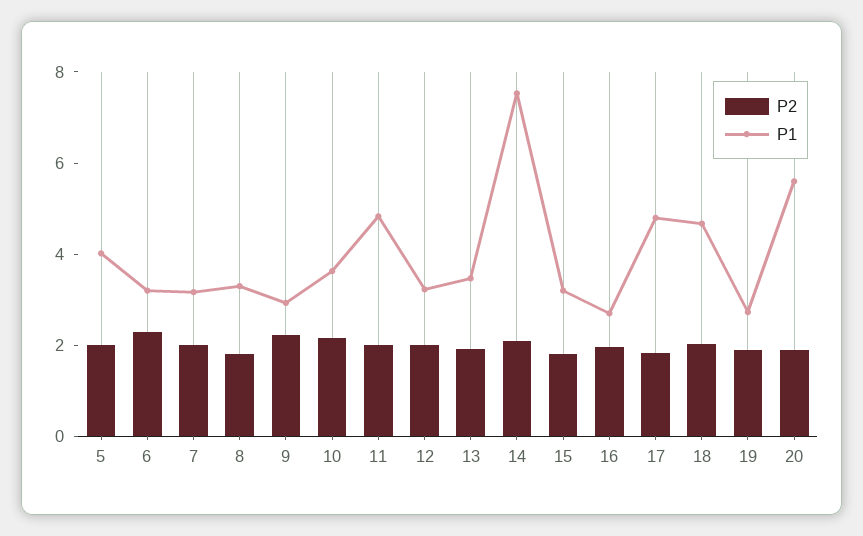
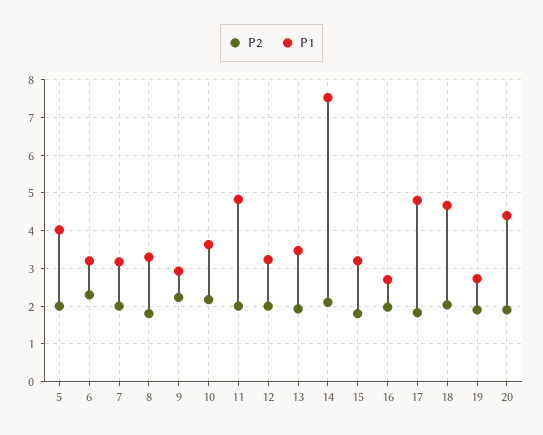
P1, 20: 5.5 -> 4.4

